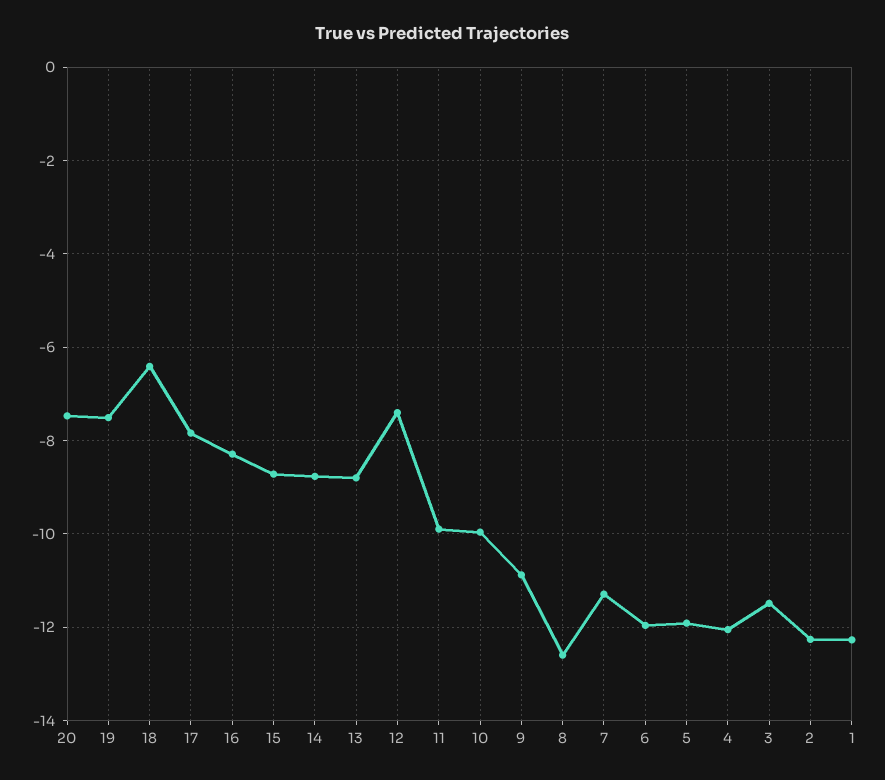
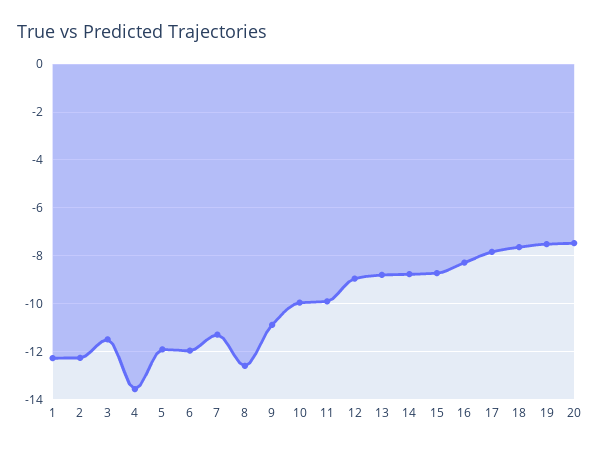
18: -6.4 -> -7.5
12: -7.4 -> -9
4: -12 -> -13.5

